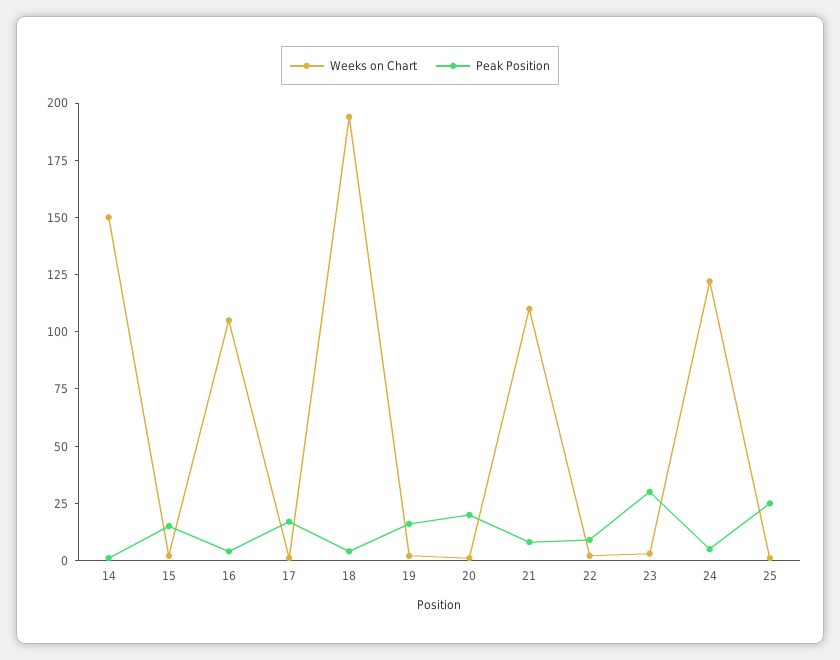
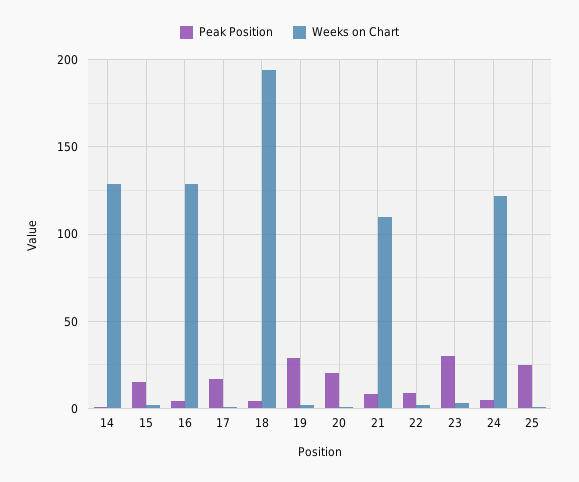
Weeks on Chart, 14: 150 -> 130
Weeks on Chart, 16: 105 -> 130
Peak Position, 19: 15 -> 30

